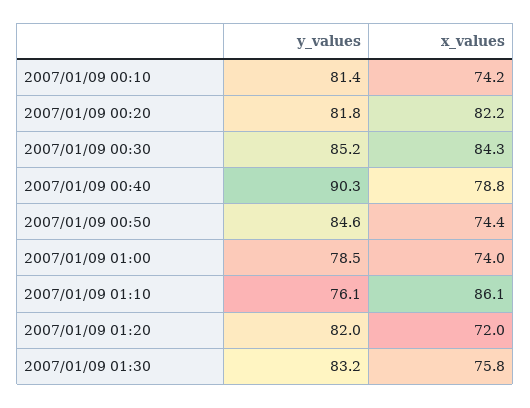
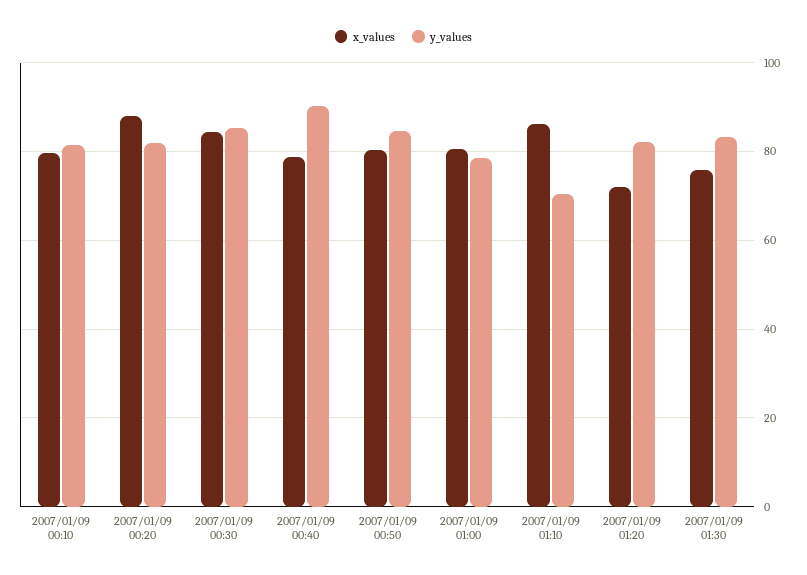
x_values, 2007/01/09 00:10: 74.2 -> 80
x_values, 2007/01/09 00:20: 82.2 -> 88
x_values, 2007/01/09 00:50: 74.4 -> 80
x_values, 2007/01/09 01:00: 74 -> 80
y_values, 2007/01/09 01:10: 76.1 -> 70

